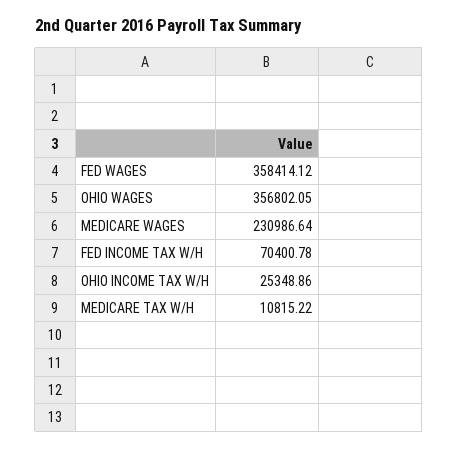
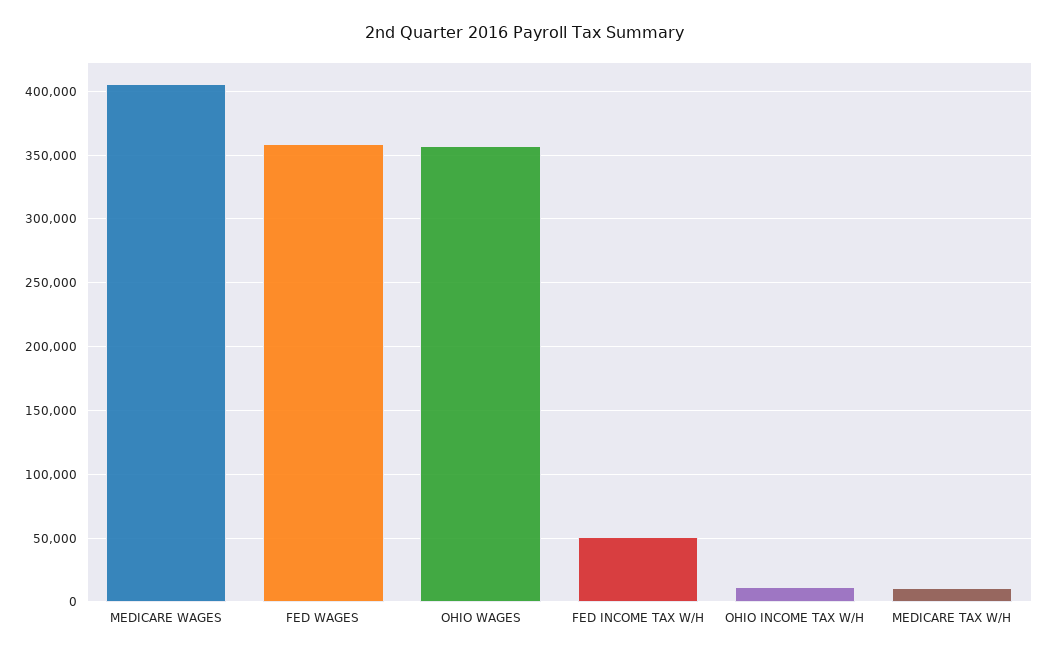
MEDICARE WAGES: 230986.64 -> 405000
FED INCOME TAX W/H: 70400.78 -> 50000
OHIO INCOME TAX W/H: 25348.86 -> 10000

